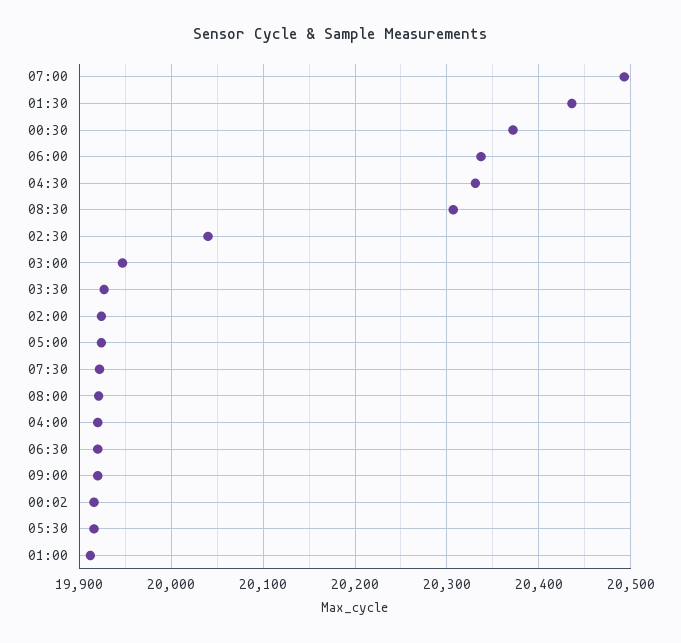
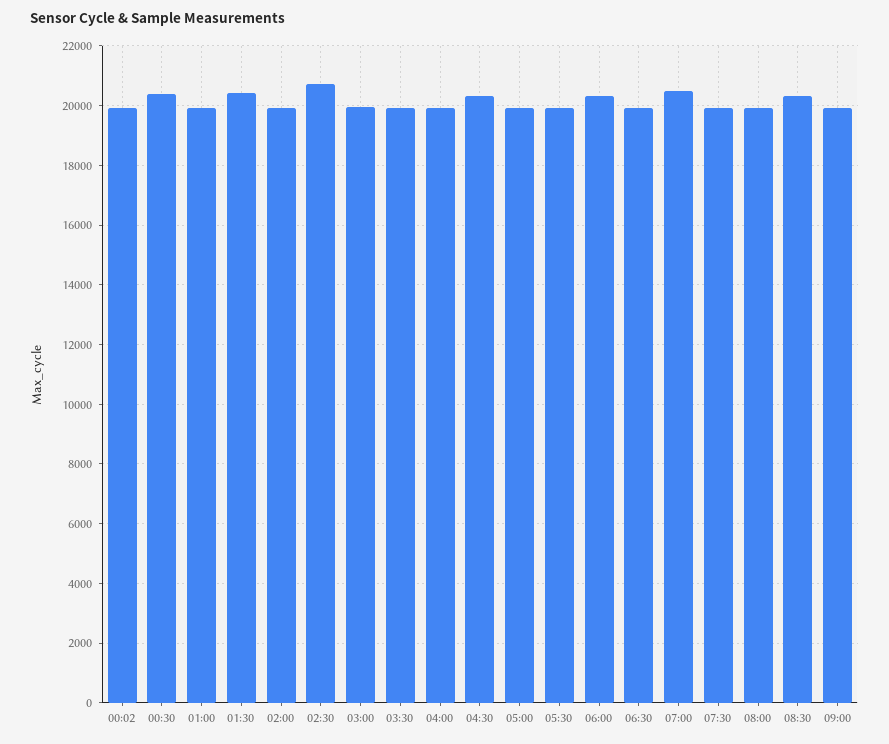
02:30: 20040 -> 20750

